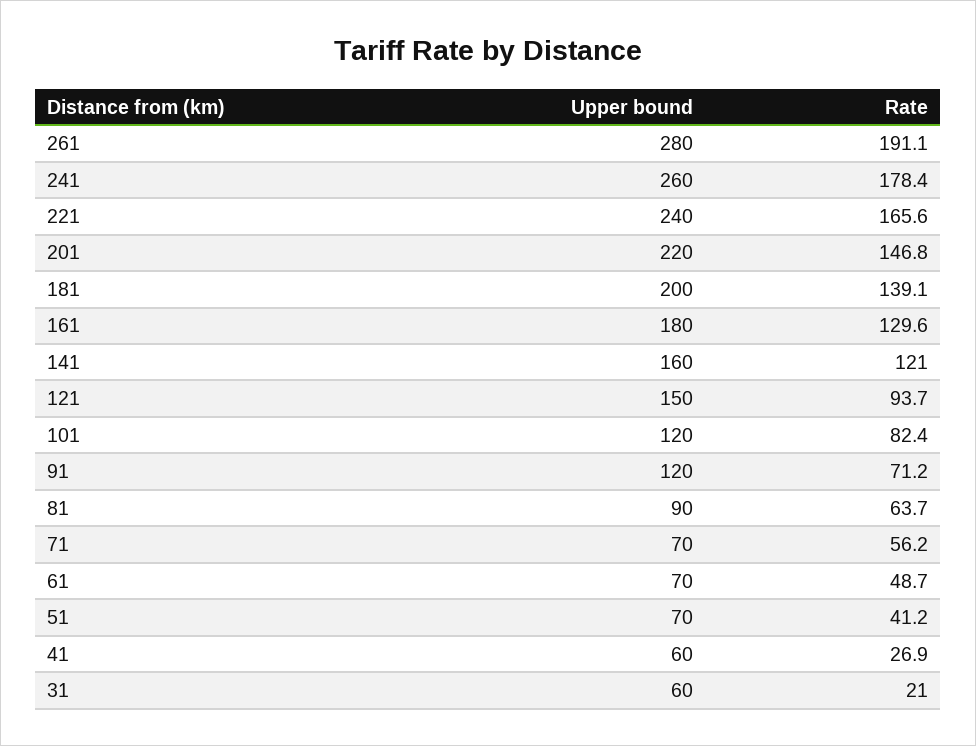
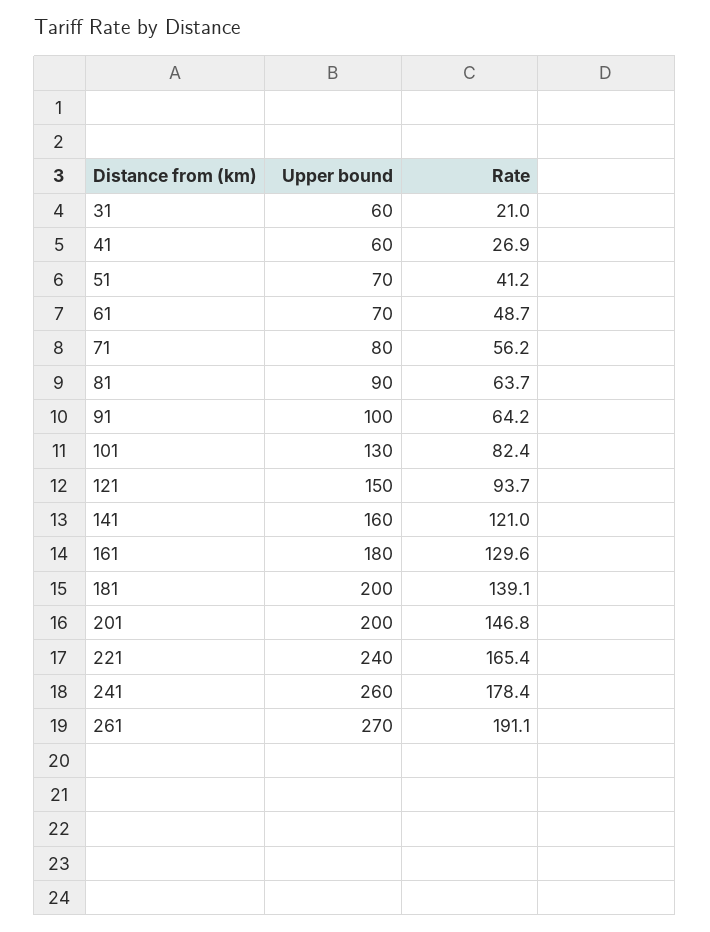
Upper bound, 261: 280 -> 270
Rate, 221: 165.6 -> 165.4
Upper bound, 201: 220 -> 200
Upper bound, 101: 120 -> 130
Upper bound, 91: 120 -> 100
Rate, 91: 71.2 -> 64.2
Upper bound, 71: 70 -> 80

